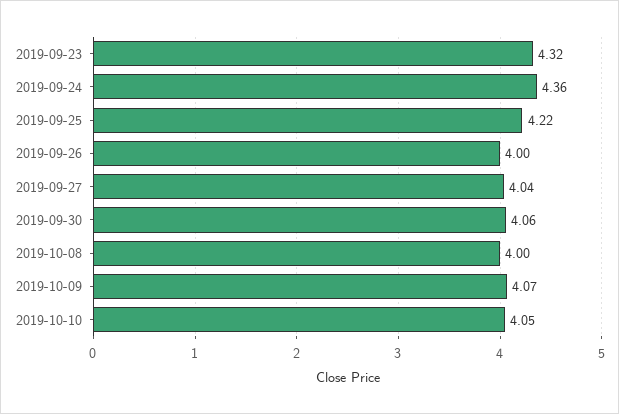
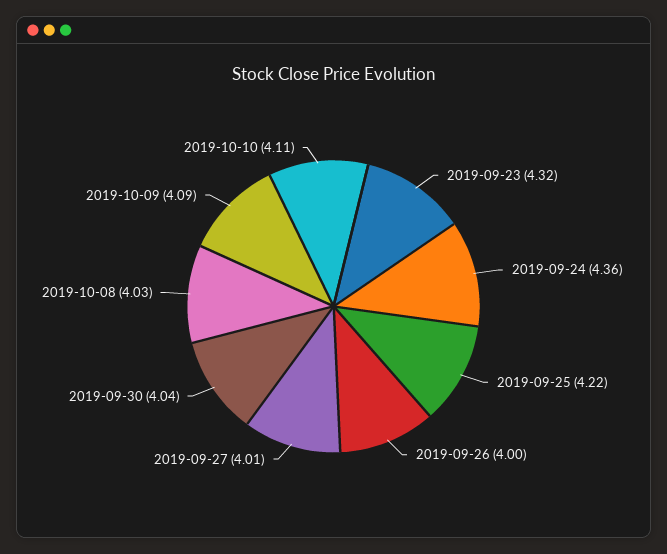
2019-09-27: 4.04 -> 4.01
2019-09-30: 4.06 -> 4.04
2019-10-08: 4 -> 4.03
2019-10-09: 4.07 -> 4.09
2019-10-10: 4.05 -> 4.11

